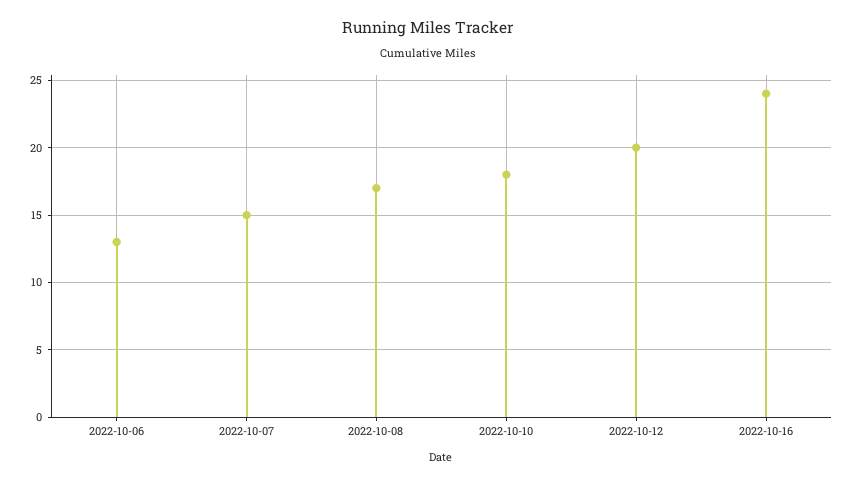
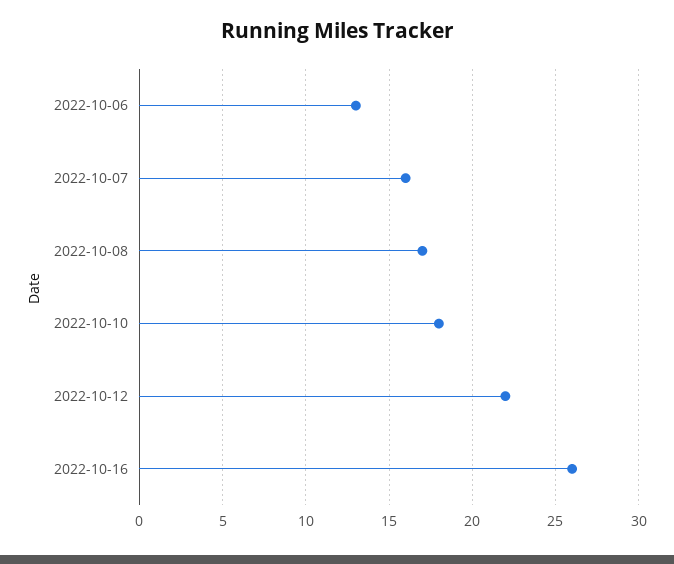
2022-10-07: 15 -> 16
2022-10-12: 20 -> 22
2022-10-16: 24 -> 26

